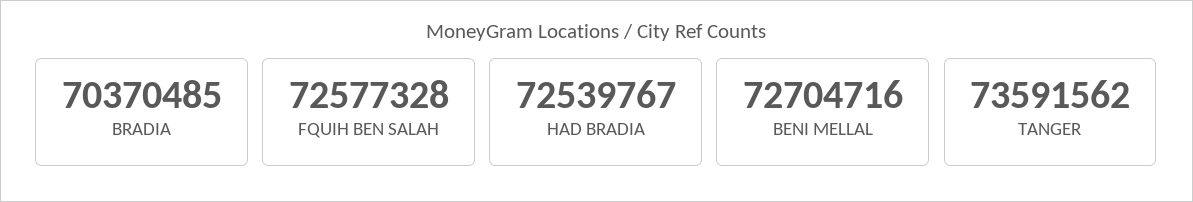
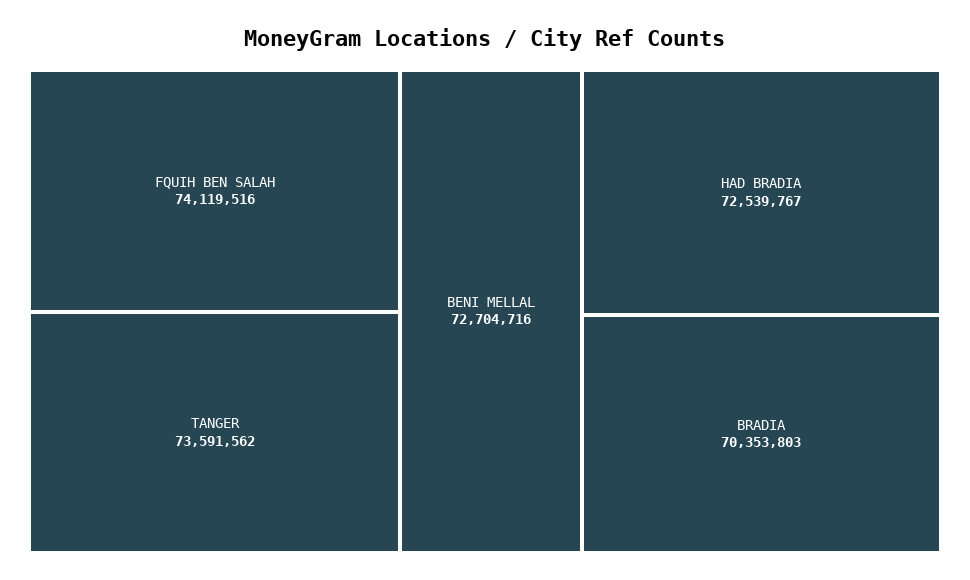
BRADIA: 70370485 -> 70353803
FQUIH BEN SALAH: 72577328 -> 74119516

